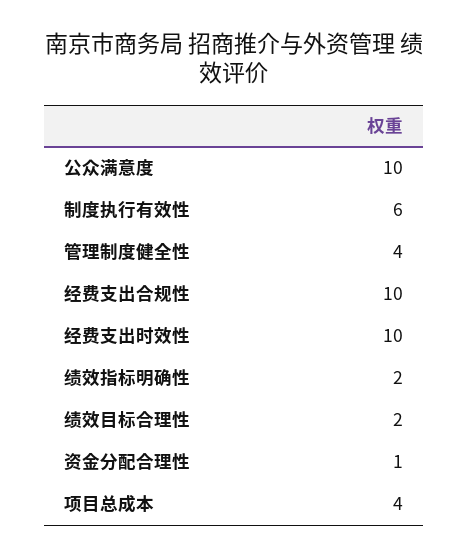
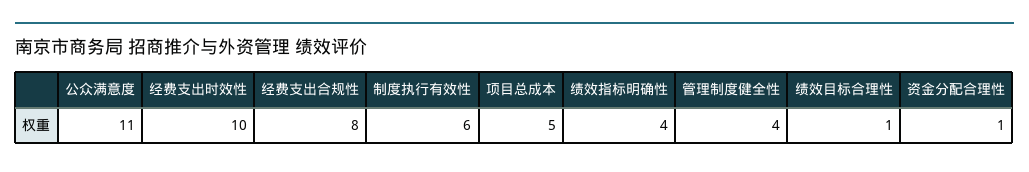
公众满意度: 10 -> 11
经费支出合规性: 10 -> 8
绩效指标明确性: 2 -> 4
绩效目标合理性: 2 -> 1
项目总成本: 4 -> 5

